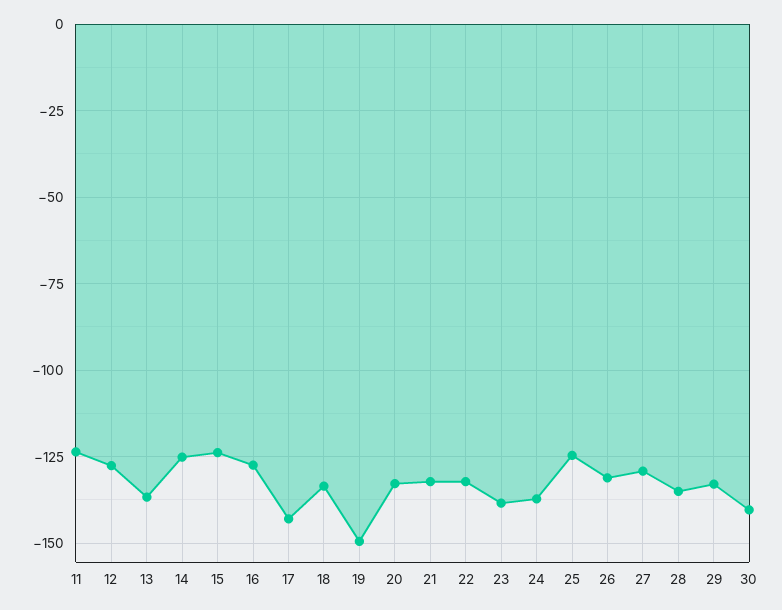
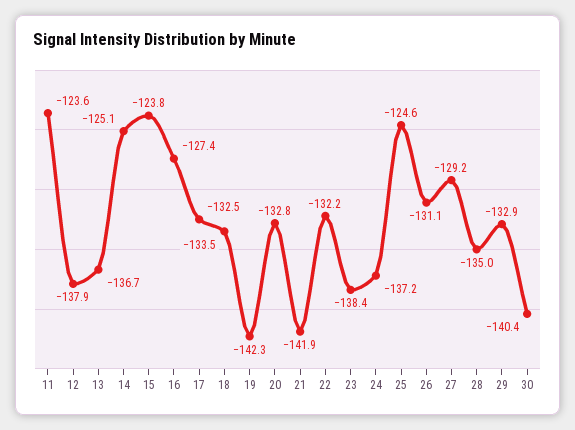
12: -127.5 -> -137.9
17: -142.5 -> -132.5
19: -150 -> -142.3
21: -132.5 -> -141.9

